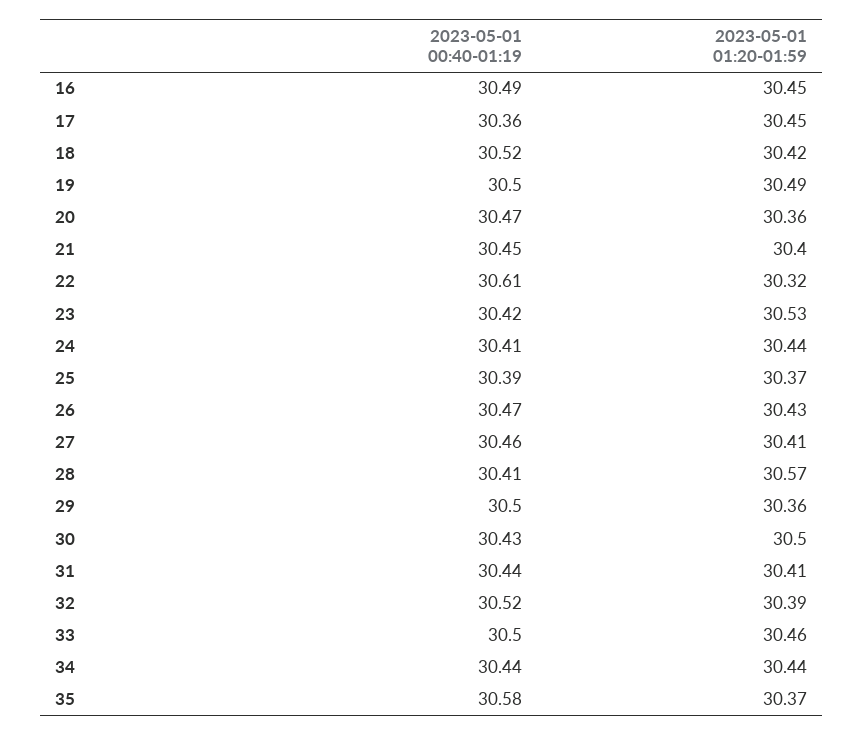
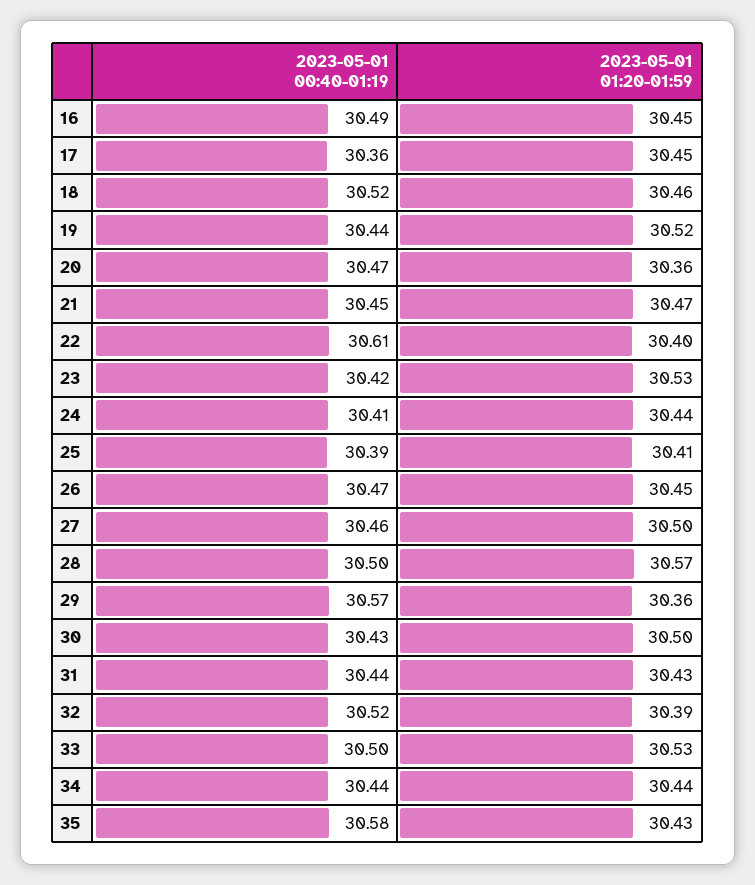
2023-05-01 01:20-01:59, 18: 30.42 -> 30.46
2023-05-01 00:40-01:19, 19: 30.5 -> 30.44
2023-05-01 01:20-01:59, 19: 30.49 -> 30.52
2023-05-01 01:20-01:59, 21: 30.4 -> 30.47
2023-05-01 01:20-01:59, 22: 30.32 -> 30.4
2023-05-01 01:20-01:59, 25: 30.37 -> 30.41
2023-05-01 01:20-01:59, 26: 30.43 -> 30.45
2023-05-01 01:20-01:59, 27: 30.41 -> 30.5
2023-05-01 00:40-01:19, 28: 30.41 -> 30.5
2023-05-01 00:40-01:19, 29: 30.5 -> 30.57
2023-05-01 01:20-01:59, 31: 30.41 -> 30.43
2023-05-01 01:20-01:59, 33: 30.46 -> 30.53
2023-05-01 01:20-01:59, 35: 30.37 -> 30.43

